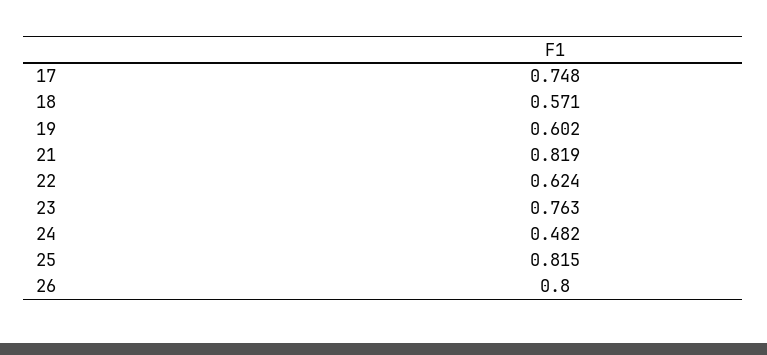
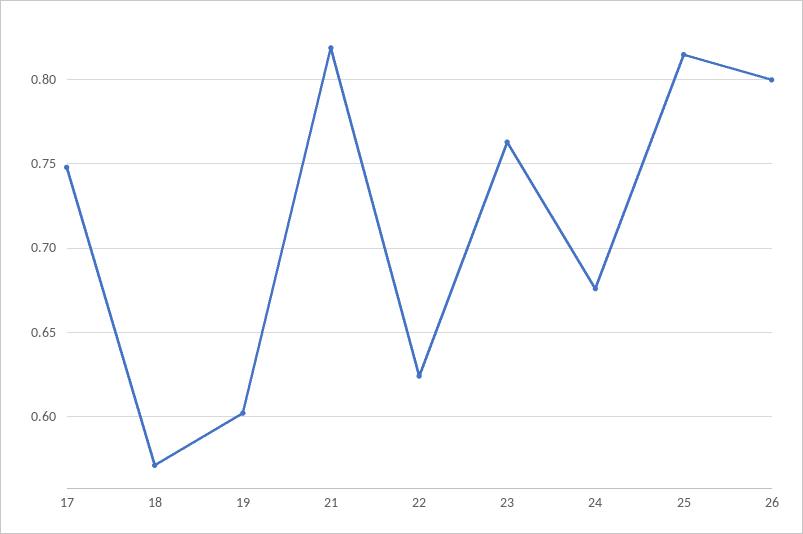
24: 0.482 -> 0.675

